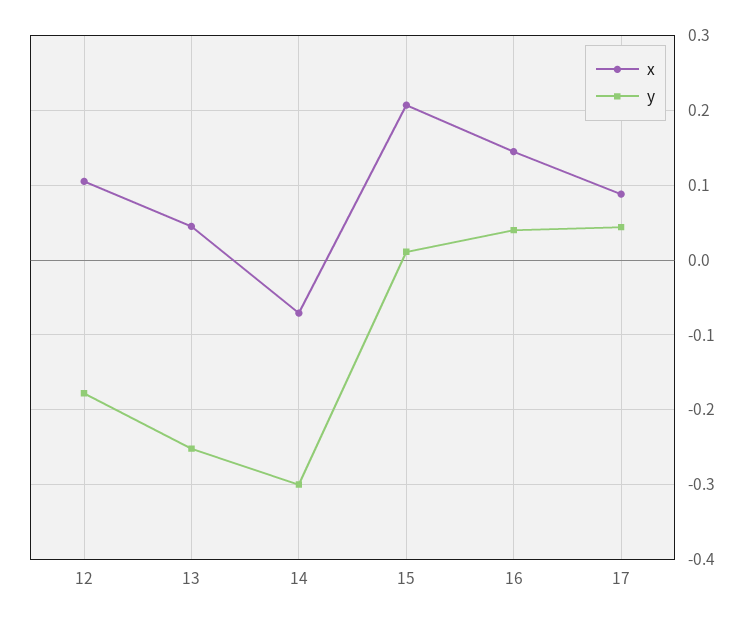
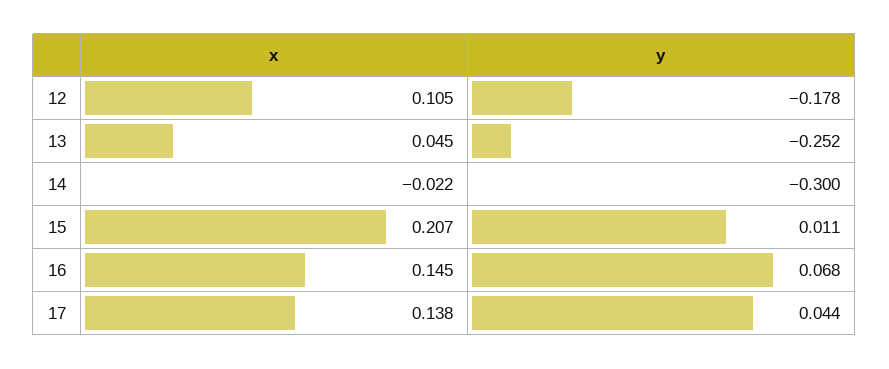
x, 14: -0.07 -> -0.022
y, 16: 0.04 -> 0.068
x, 17: 0.09 -> 0.138

